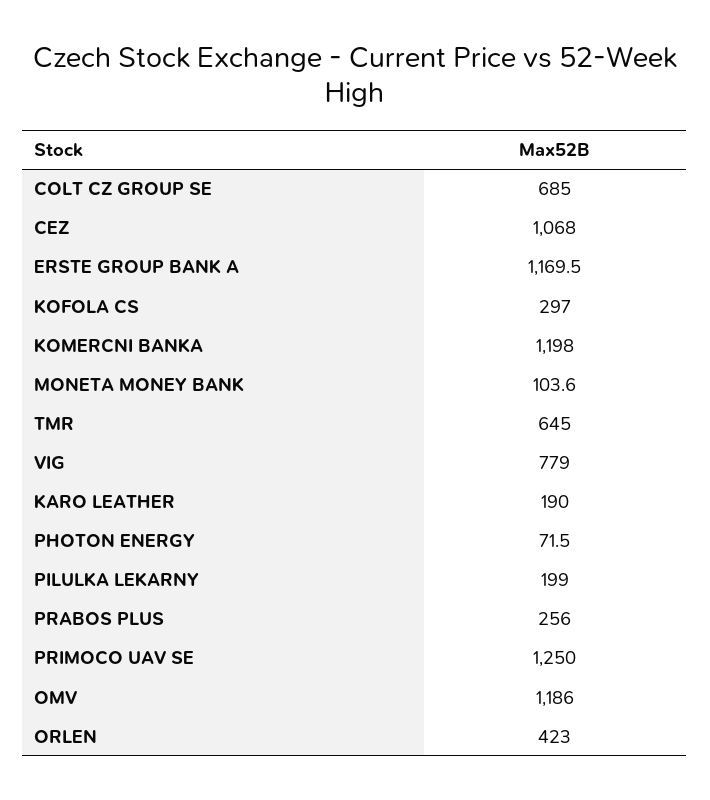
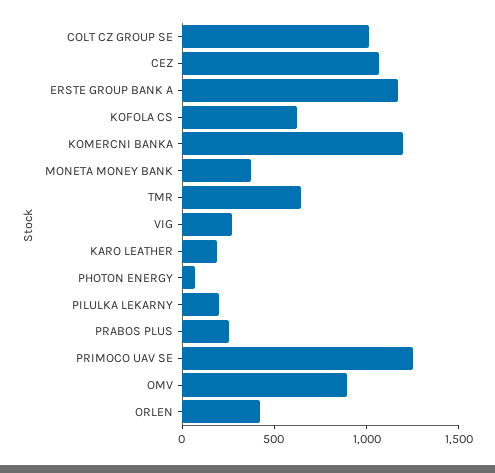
COLT CZ GROUP SE: 685 -> 1000
KOFOLA CS: 297 -> 600
MONETA MONEY BANK: 103.6 -> 400
VIG: 779 -> 300
OMV: 1186 -> 900

